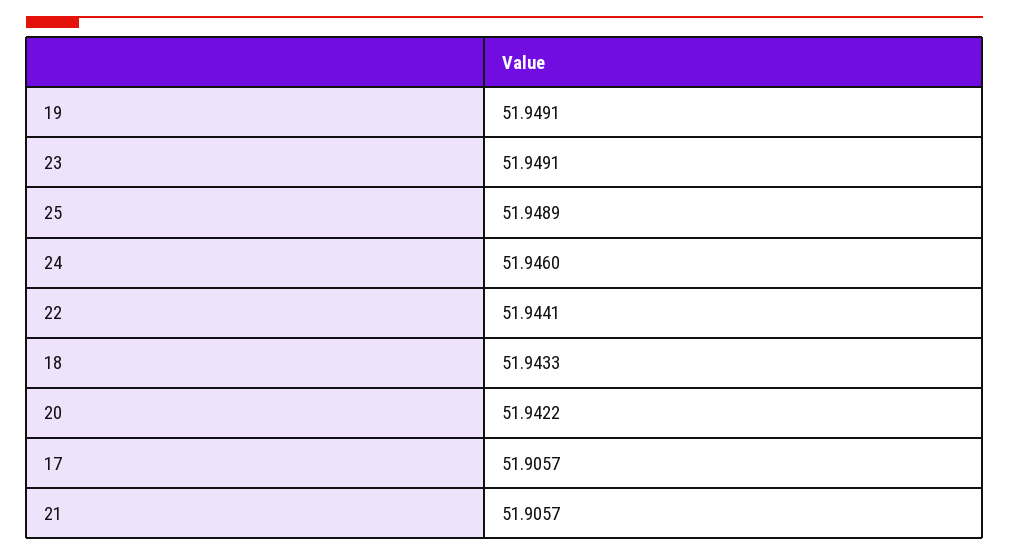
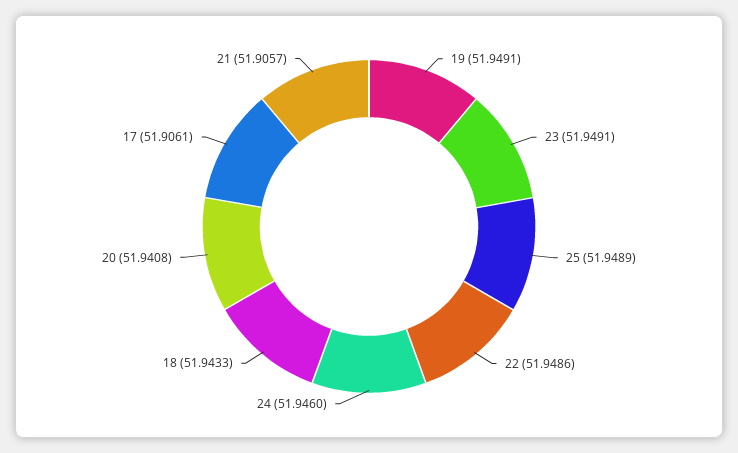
22: 51.9441 -> 51.9486
20: 51.9422 -> 51.9408
17: 51.9057 -> 51.9061

